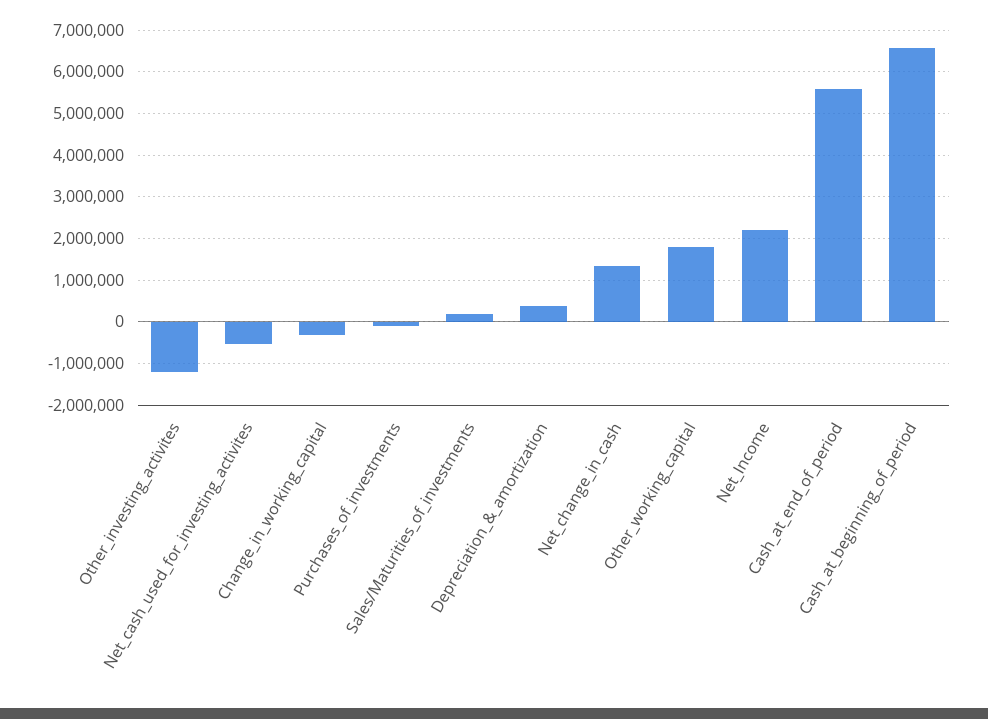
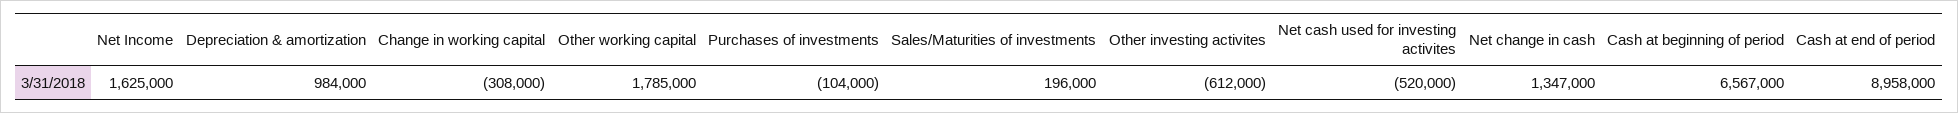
Other_investing_activites: -1200000 -> -612000
Depreciation_&_amortization: 400000 -> 984000
Net_Income: 2200000 -> 1625000
Cash_at_end_of_period: 5600000 -> 8958000

